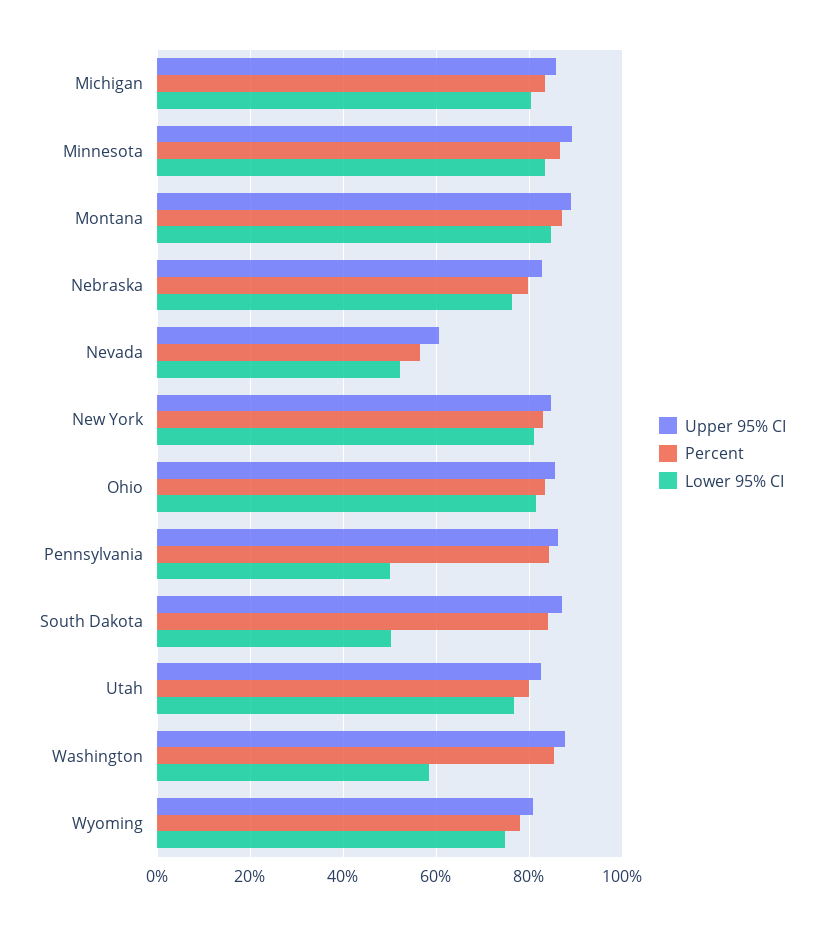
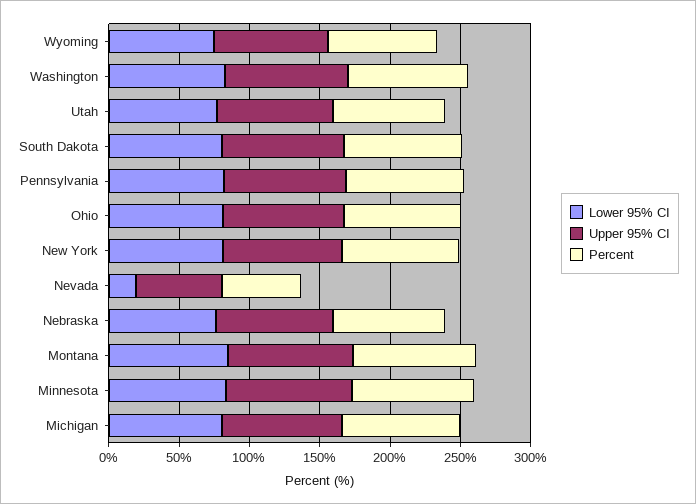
Lower 95% CI, Nevada: 52 -> 20
Lower 95% CI, Pennsylvania: 50 -> 80
Lower 95% CI, South Dakota: 50 -> 80
Lower 95% CI, Washington: 58 -> 80

